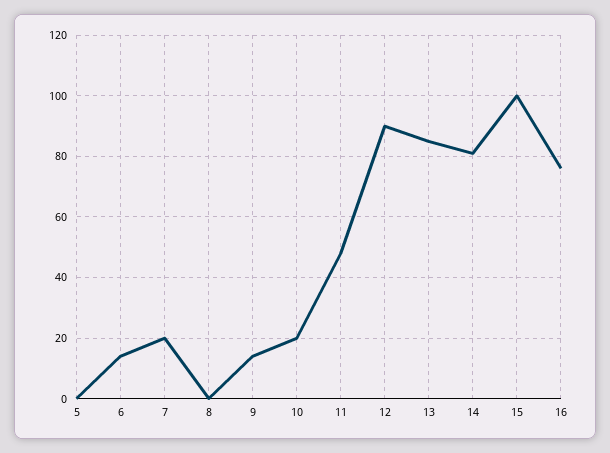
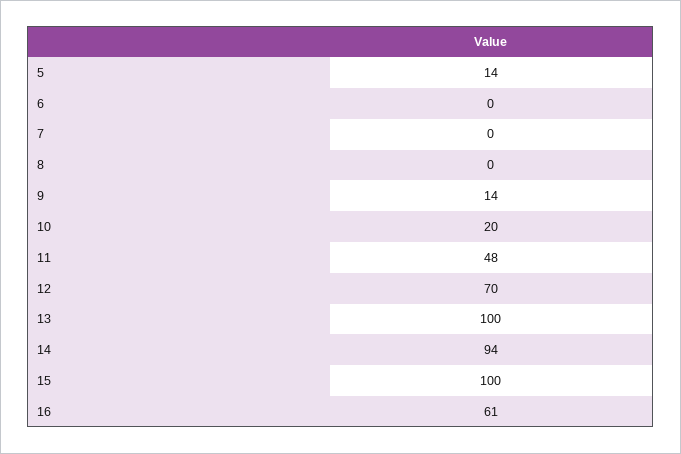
5: 0 -> 14
6: 15 -> 0
7: 20 -> 0
12: 90 -> 70
13: 85 -> 100
14: 80 -> 94
16: 75 -> 61

